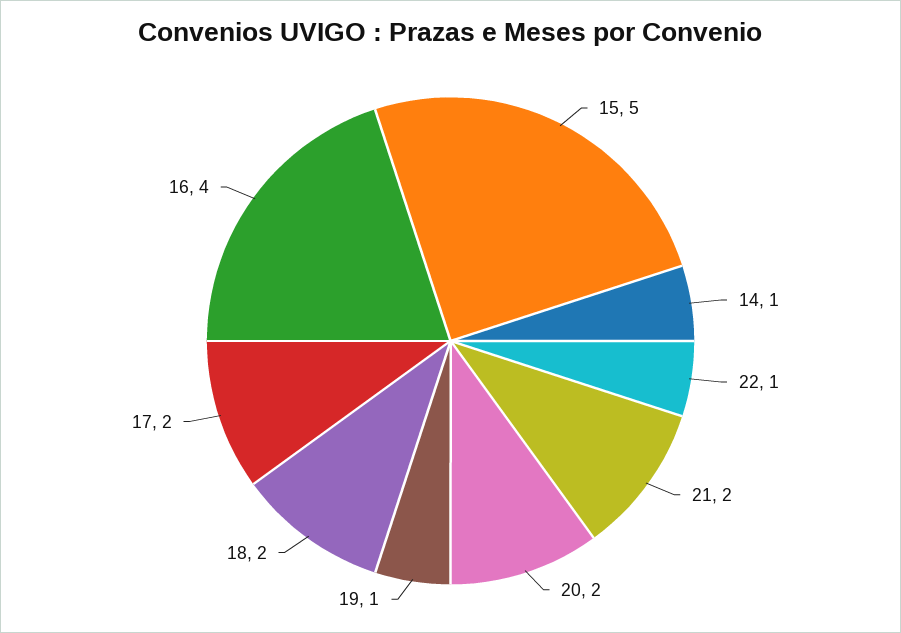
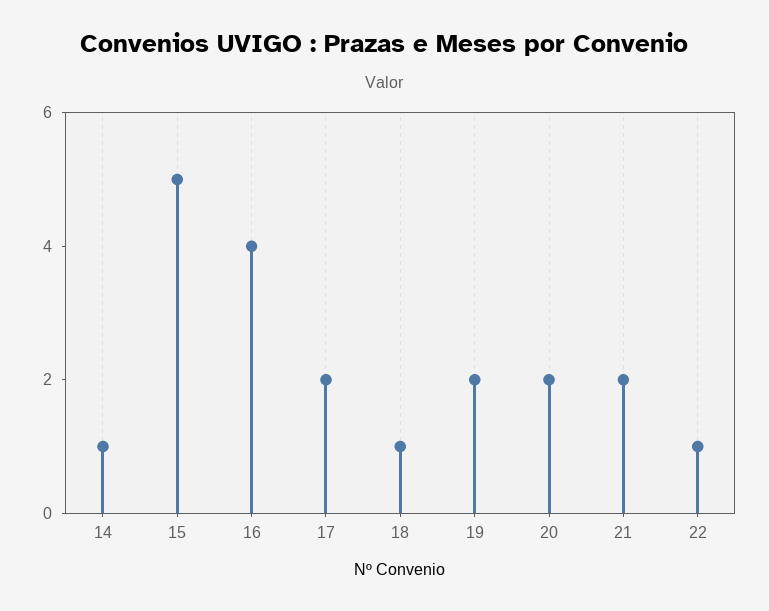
19: 1 -> 2
18: 2 -> 1

